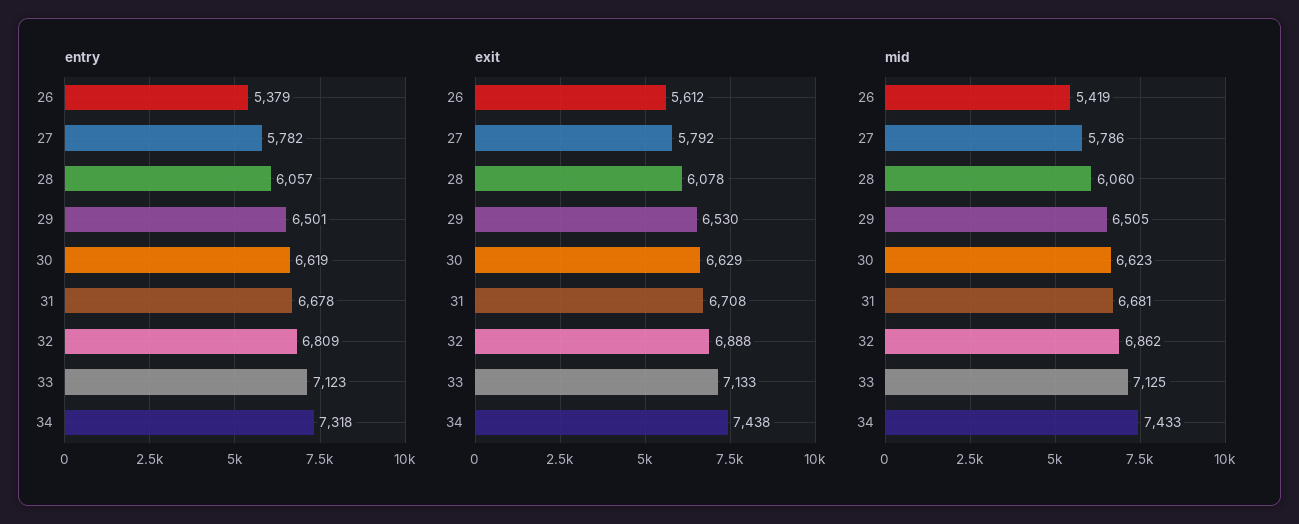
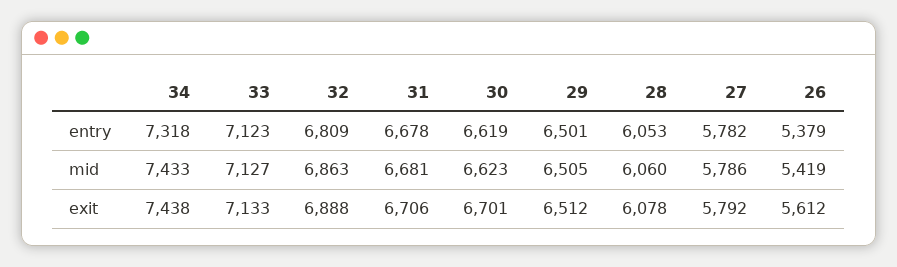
entry, 28: 6057 -> 6053
exit, 29: 6530 -> 6512
exit, 30: 6629 -> 6701
exit, 31: 6708 -> 6706
mid, 32: 6862 -> 6863
mid, 33: 7125 -> 7127

